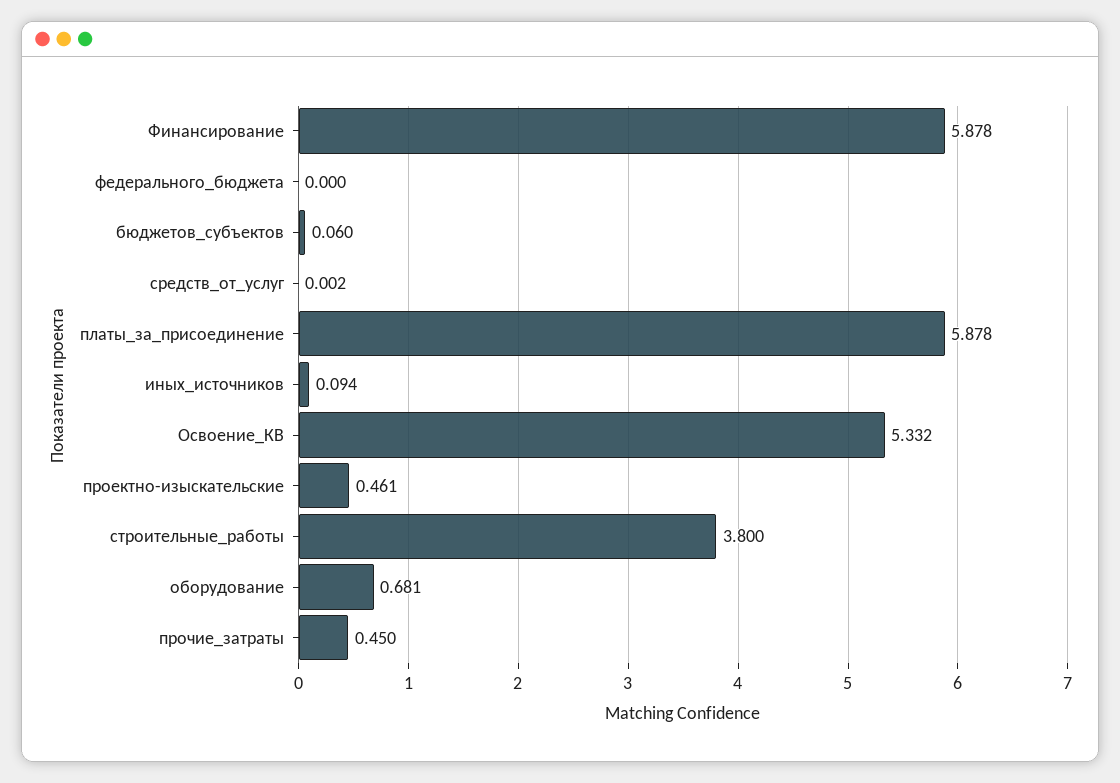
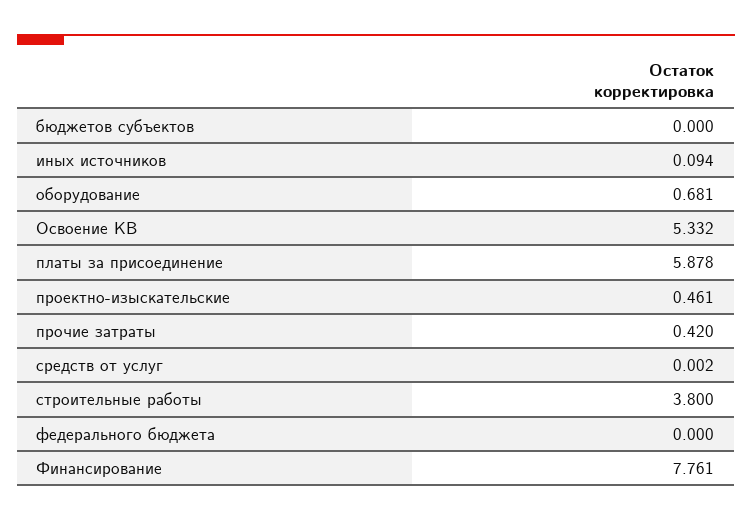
Финансирование: 5.878 -> 7.761
бюджетов_субъектов: 0.06 -> 0
прочие_затраты: 0.45 -> 0.42

